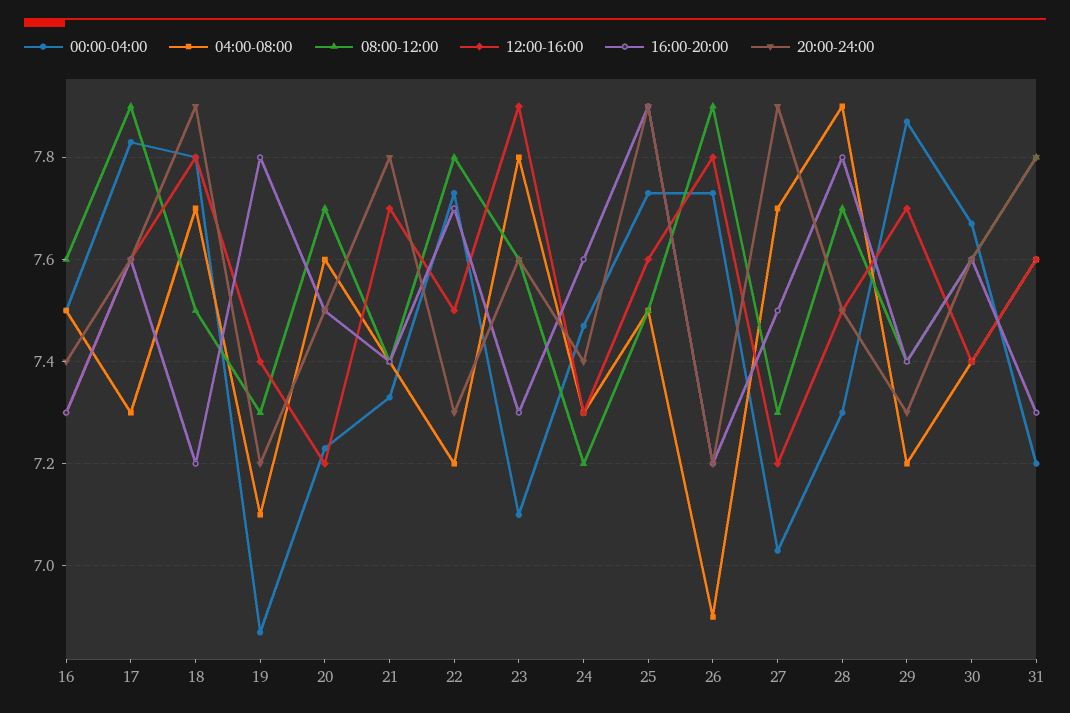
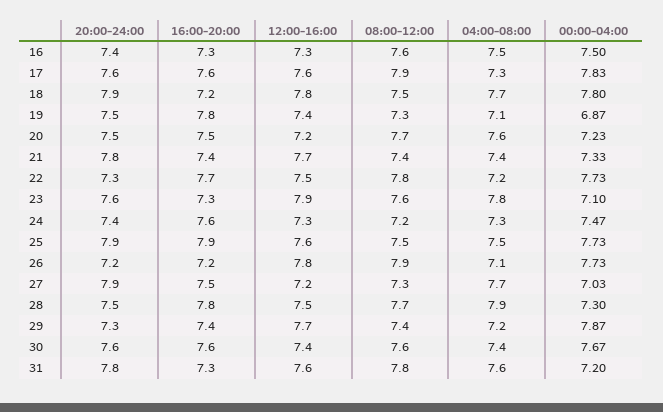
20:00-24:00, 19: 7.2 -> 7.5
04:00-08:00, 26: 6.9 -> 7.1

